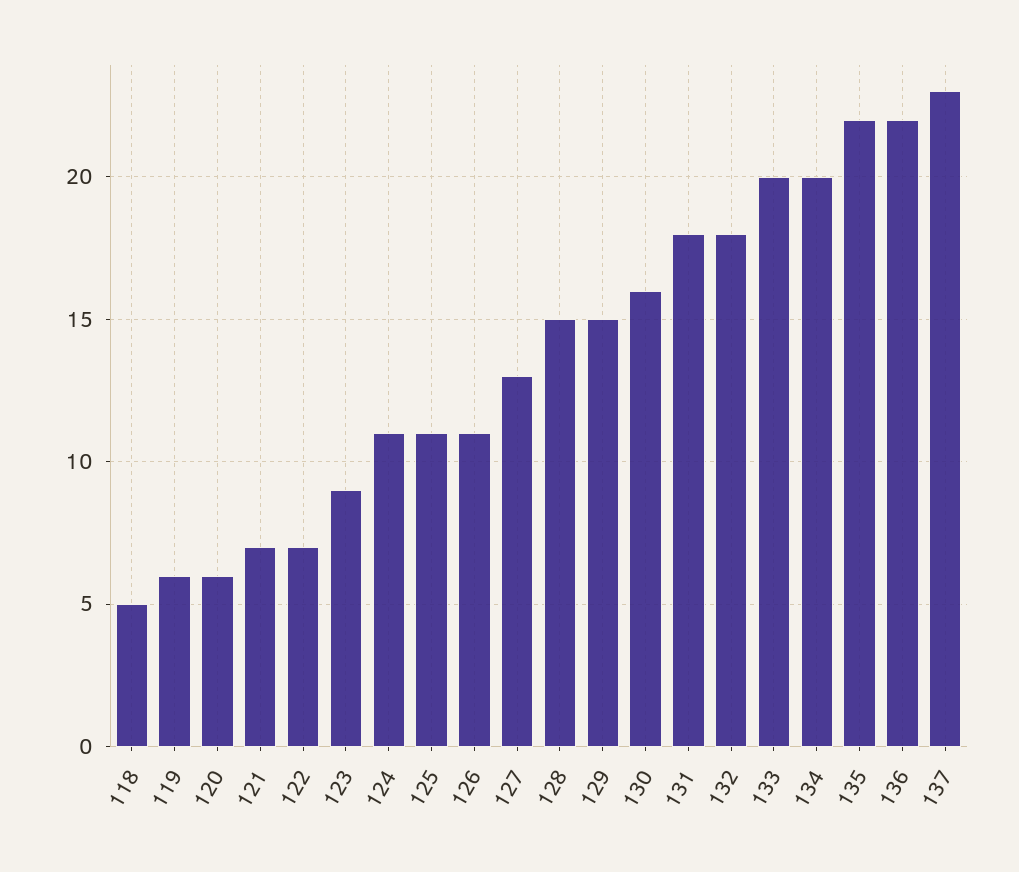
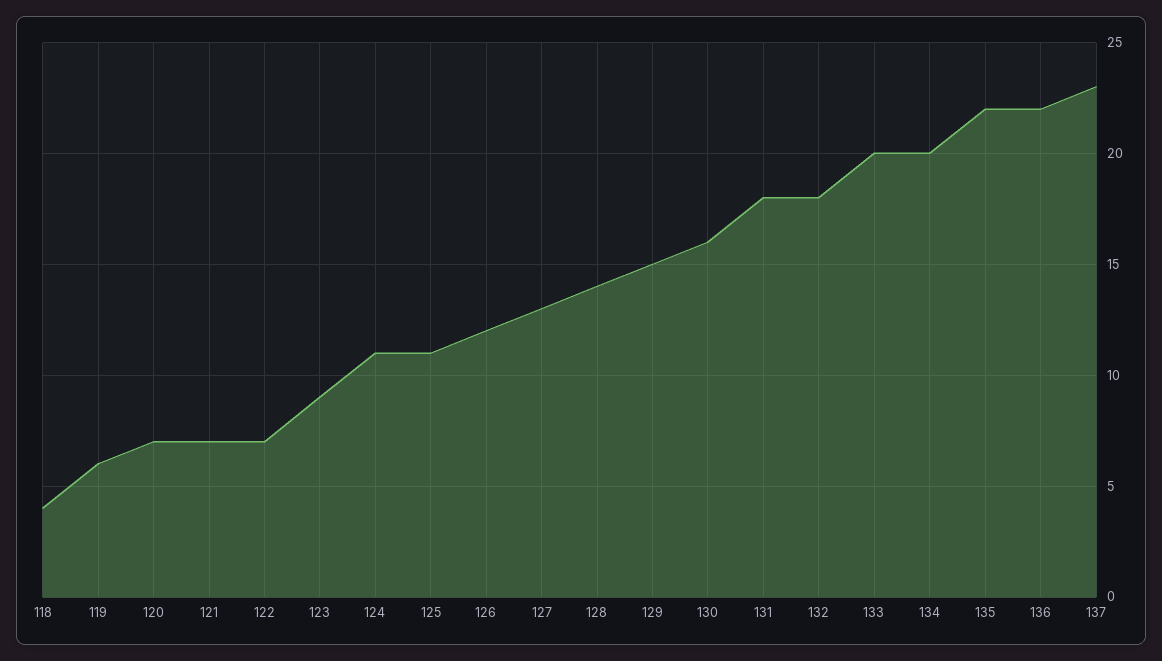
118: 5 -> 4
120: 6 -> 7
126: 11 -> 12
128: 15 -> 14

